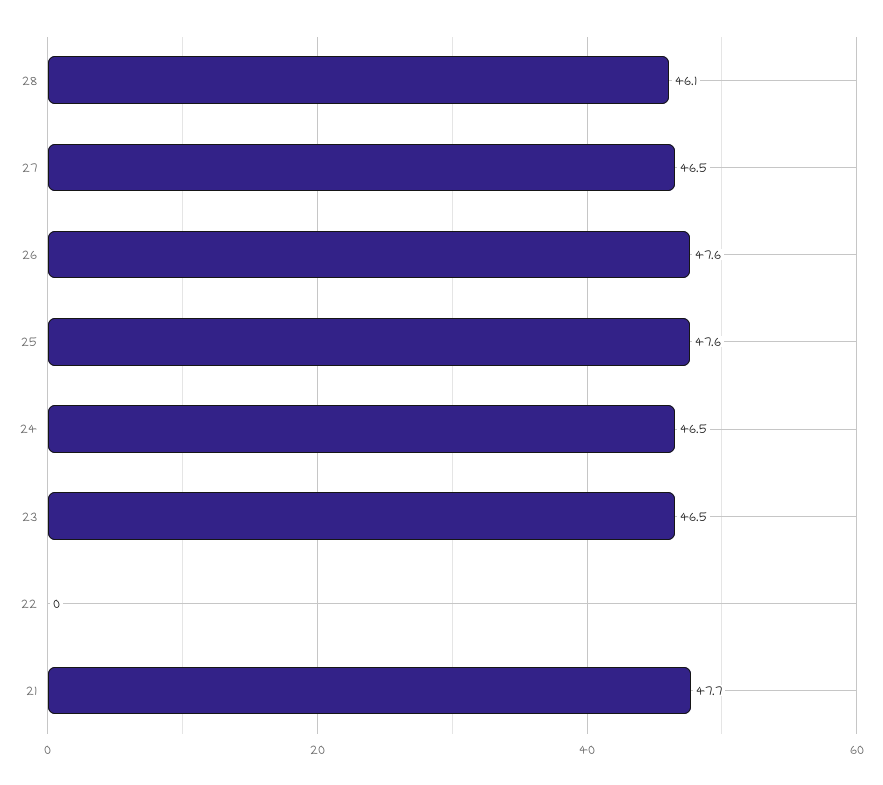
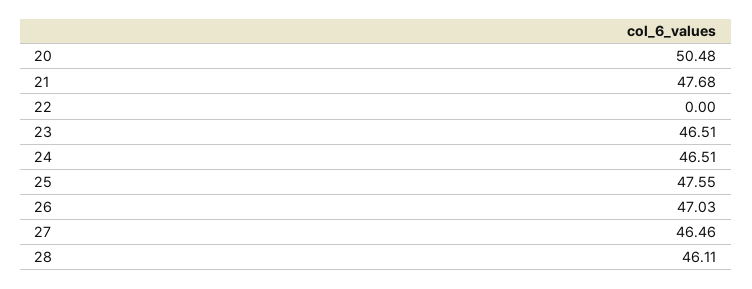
26: 47.6 -> 47.03
20: none -> 50.48

